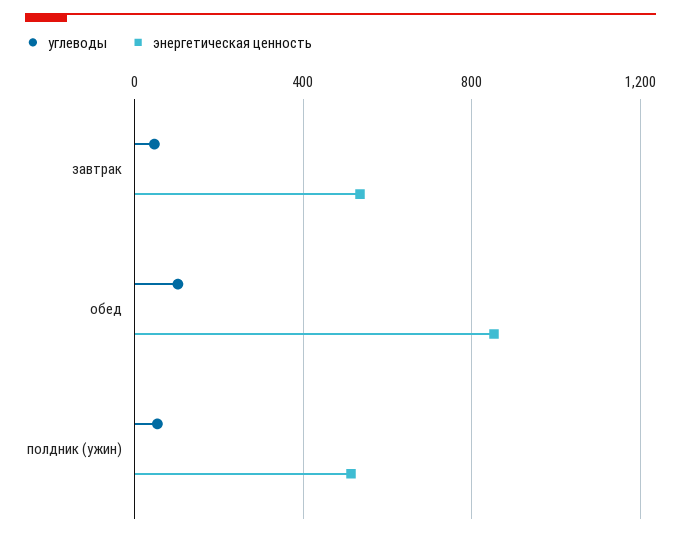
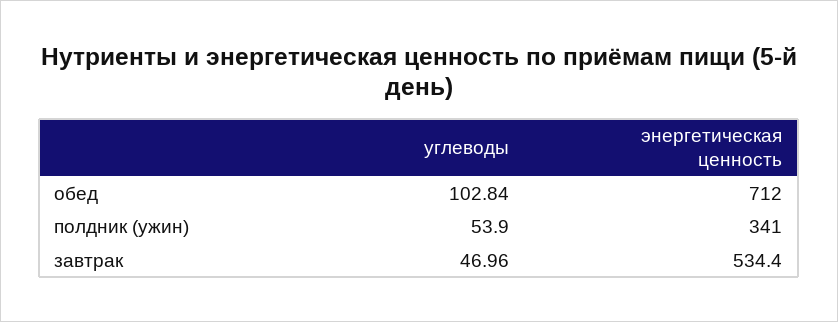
энергетическая ценность, обед: 850 -> 712
энергетическая ценность, полдник (ужин): 500 -> 341

